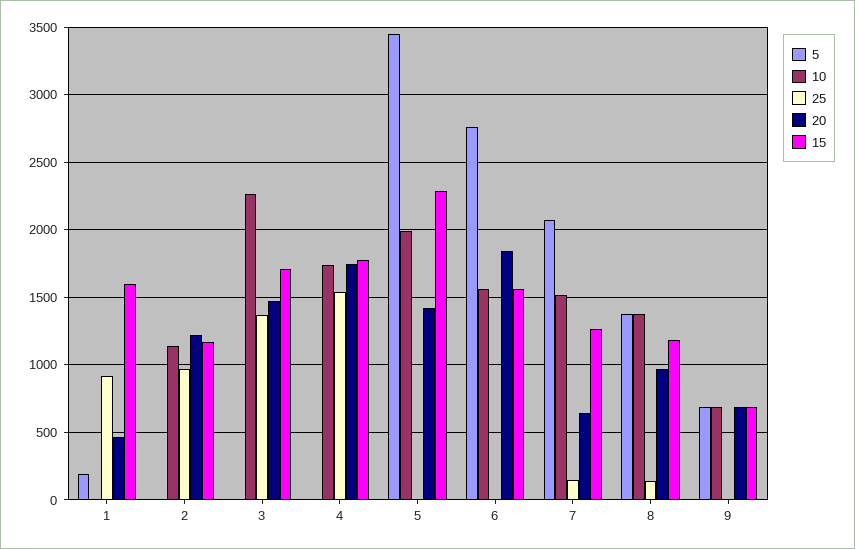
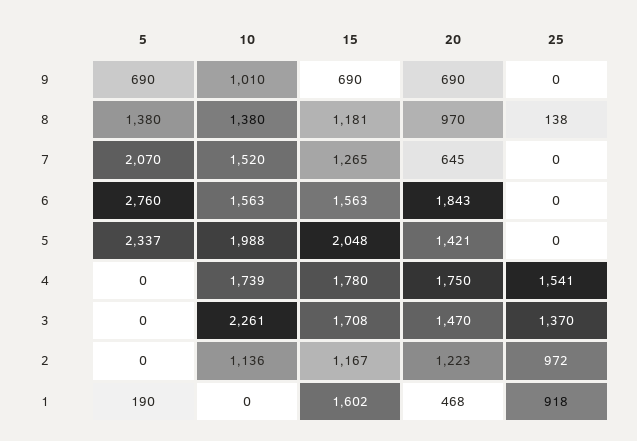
5, 5: 3450 -> 2337
15, 5: 2300 -> 2048
25, 7: 150 -> 0
10, 9: 700 -> 1010

